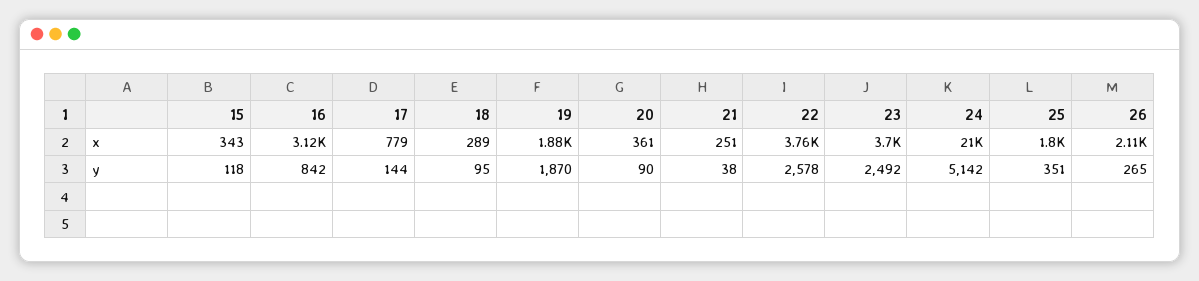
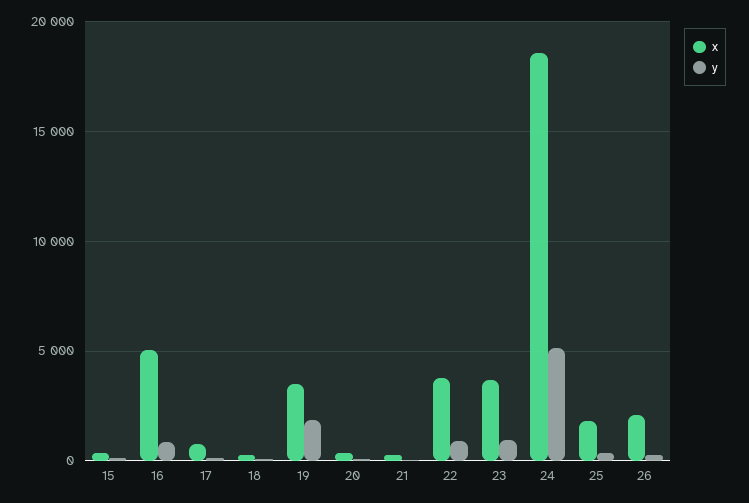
x, 16: 3120 -> 5000
x, 19: 1880 -> 3500
x, 24: 21000 -> 18500
y, 22: 2578 -> 1000
y, 23: 2492 -> 1000

